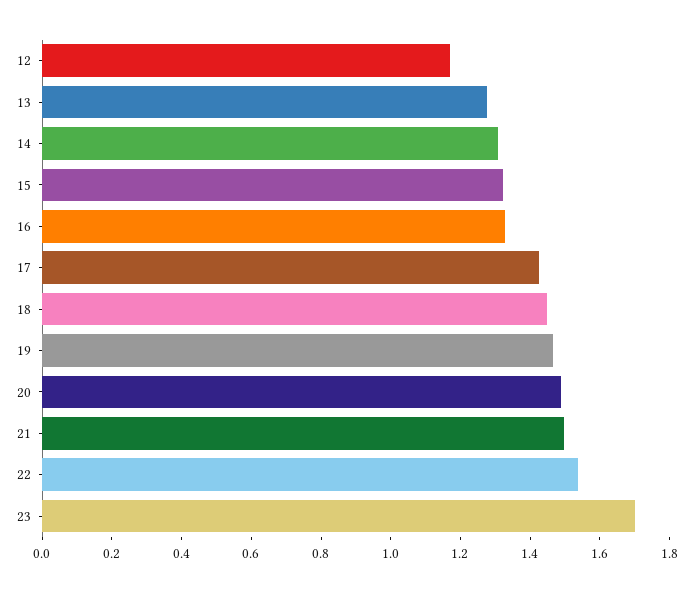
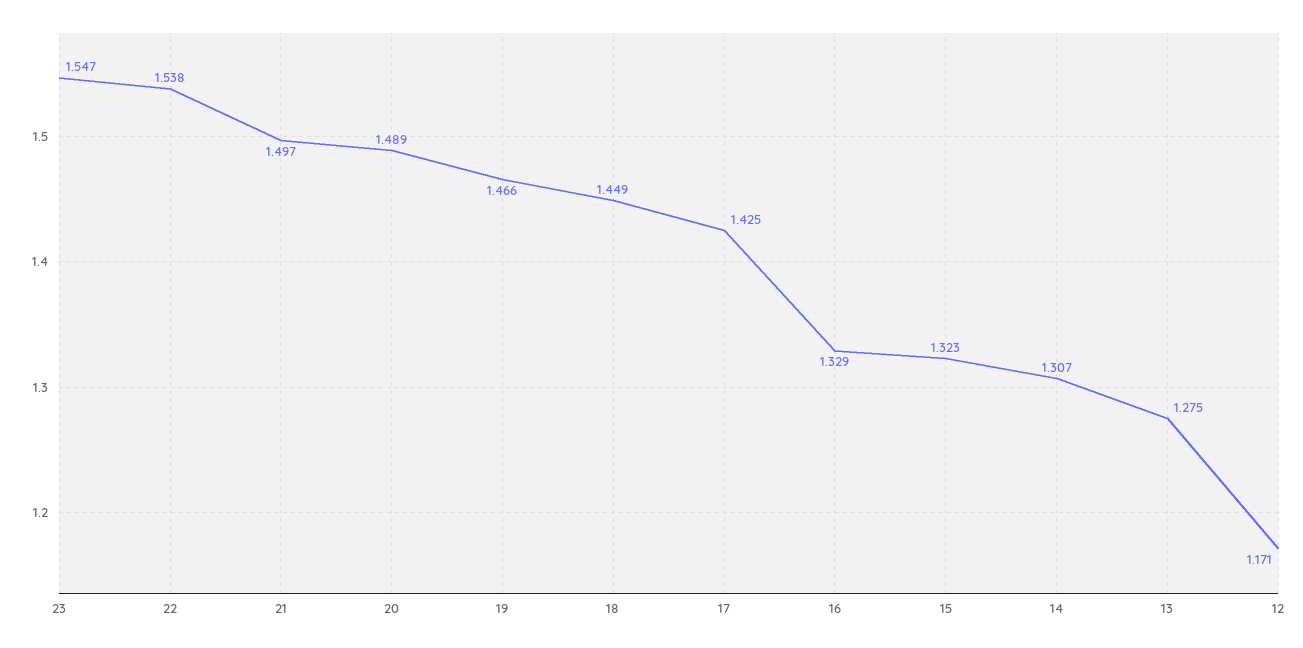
23: 1.7 -> 1.547

